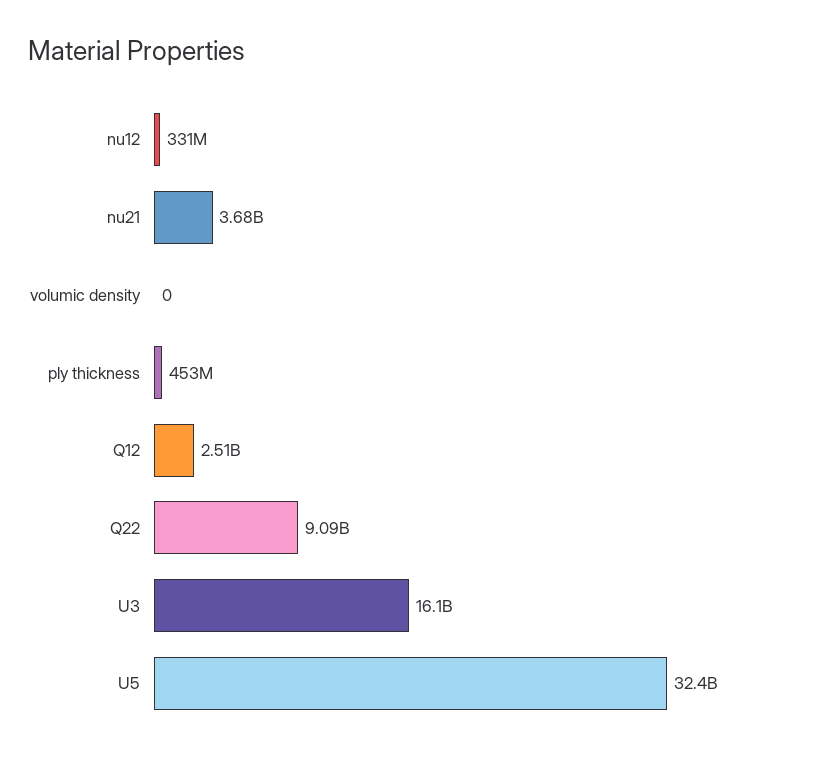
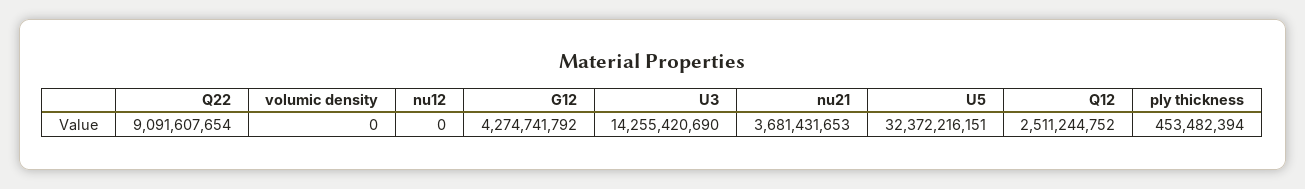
nu12: 331000000 -> 0
U3: 16100000000 -> 14255420690
G12: none -> 4274741792

